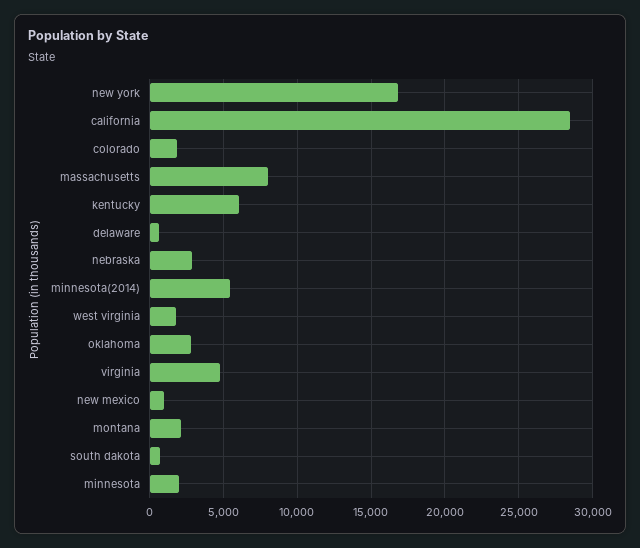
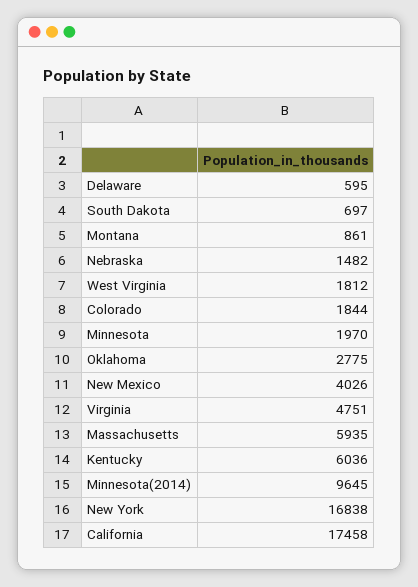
california: 28500 -> 17458
massachusetts: 8000 -> 5935
nebraska: 3000 -> 1482
minnesota(2014): 5500 -> 9645
new mexico: 1000 -> 4026
montana: 2000 -> 861

